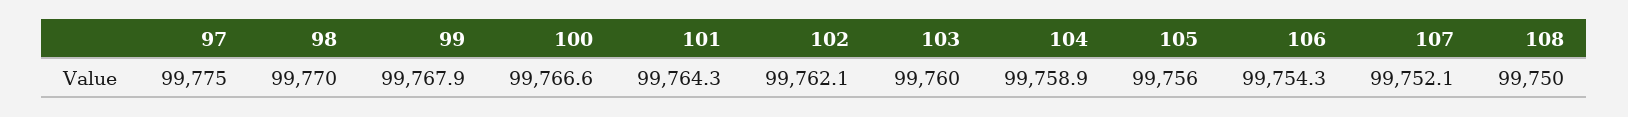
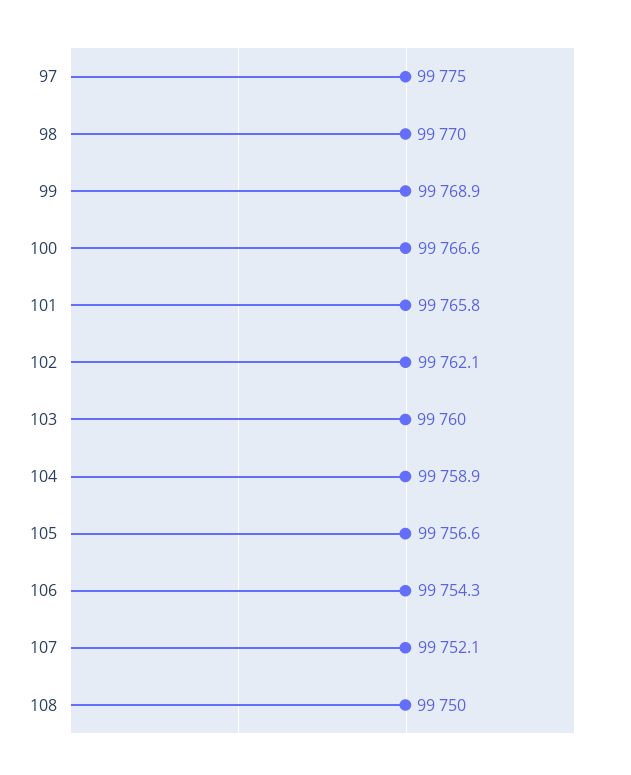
99: 99767.9 -> 99768.9
101: 99764.3 -> 99765.8
105: 99756 -> 99756.6

